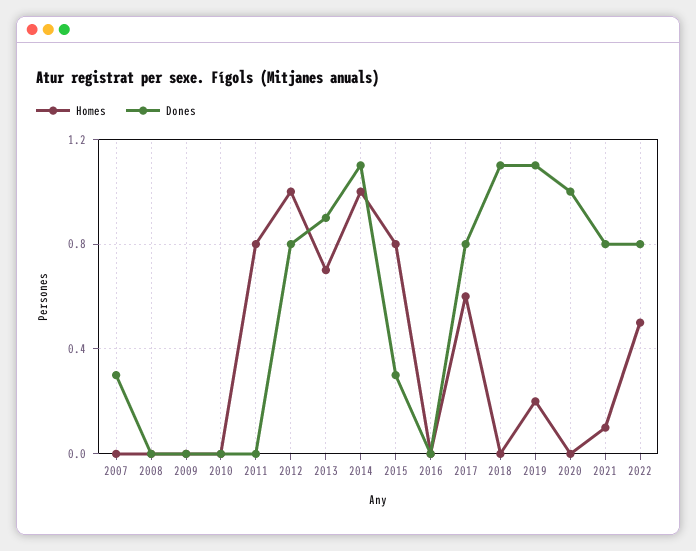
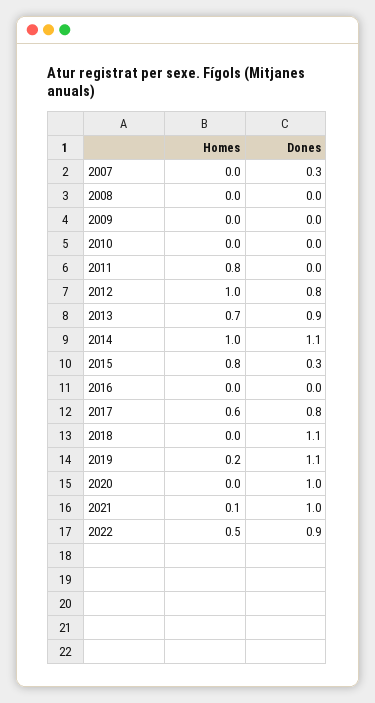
Dones, 2021: 0.8 -> 1
Dones, 2022: 0.8 -> 0.9

